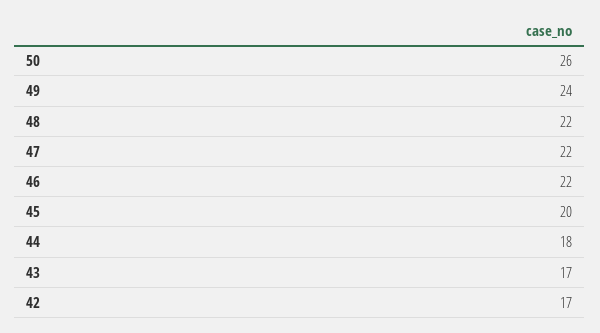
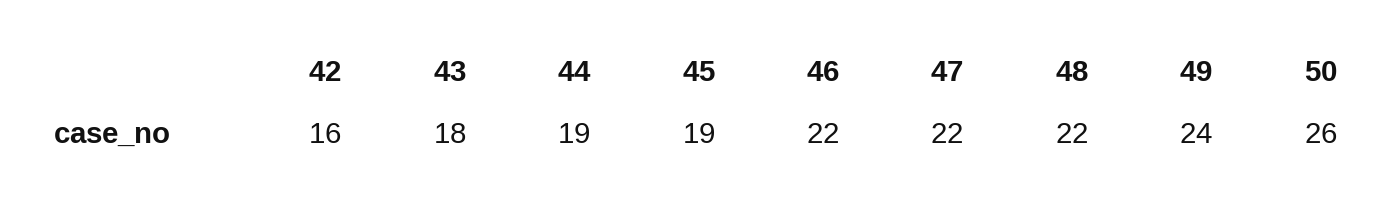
45: 20 -> 19
44: 18 -> 19
43: 17 -> 18
42: 17 -> 16

